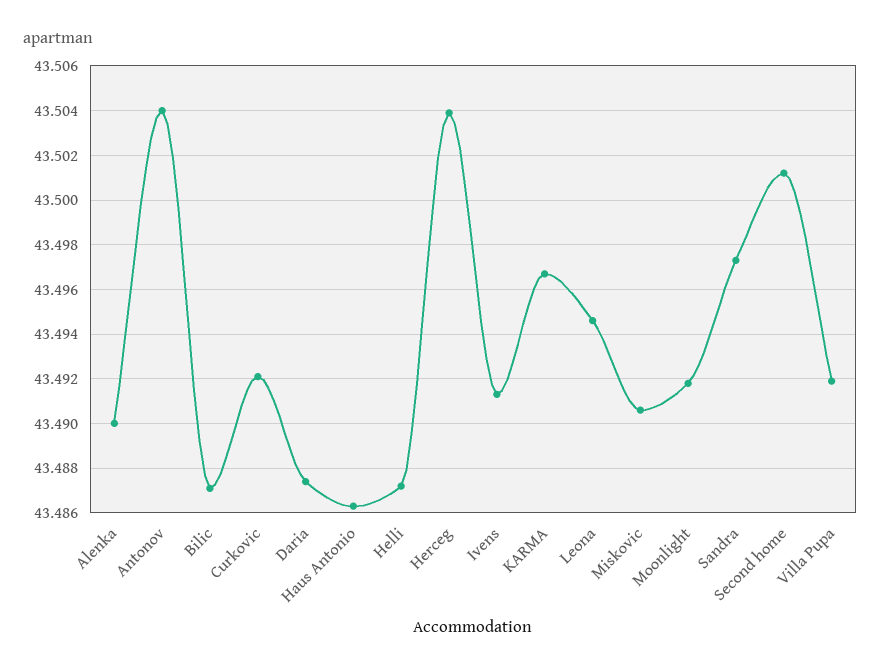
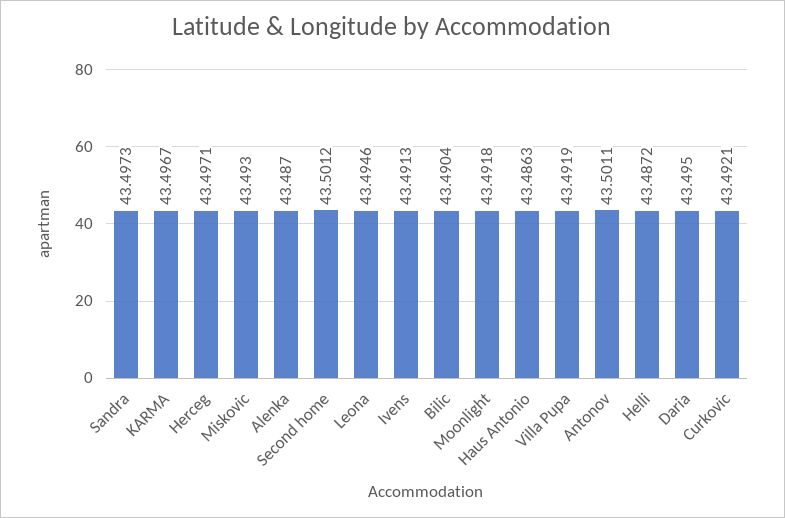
Alenka: 43.49 -> 43.487
Antonov: 43.504 -> 43.5011
Bilic: 43.487 -> 43.4904
Daria: 43.4875 -> 43.495
Herceg: 43.504 -> 43.4971
Miskovic: 43.4905 -> 43.493

